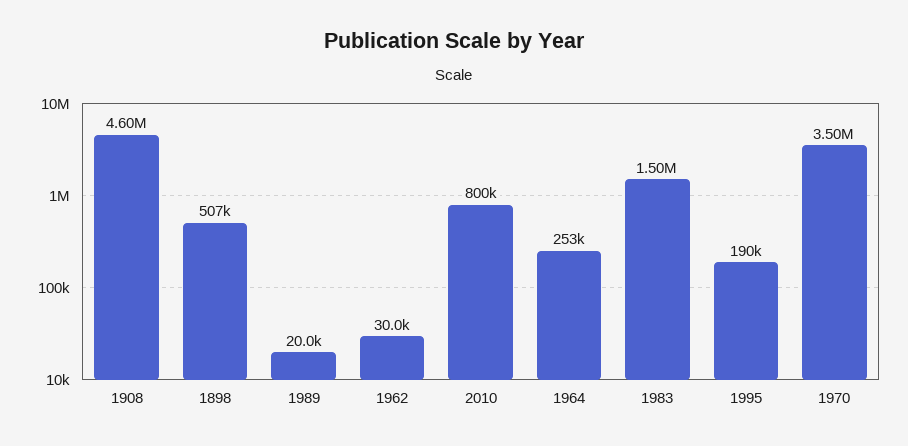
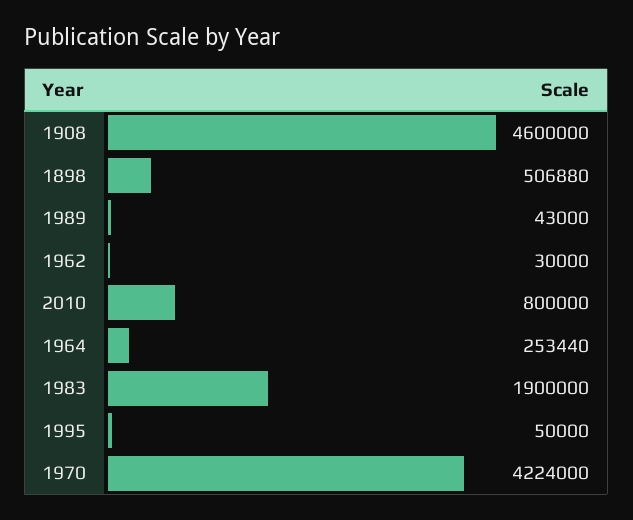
1989: 20000 -> 43000
1983: 1500000 -> 1900000
1995: 190000 -> 50000
1970: 3500000 -> 4224000

